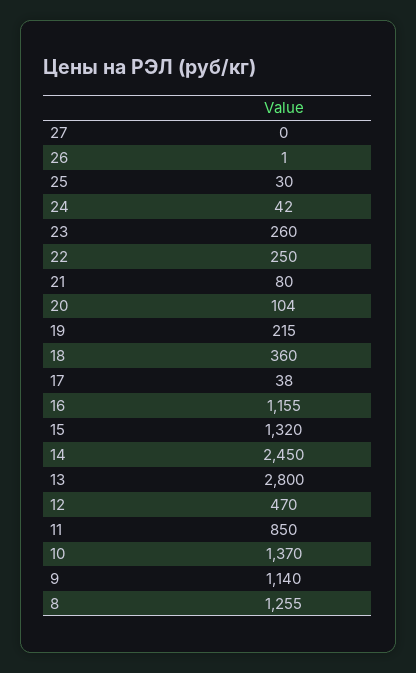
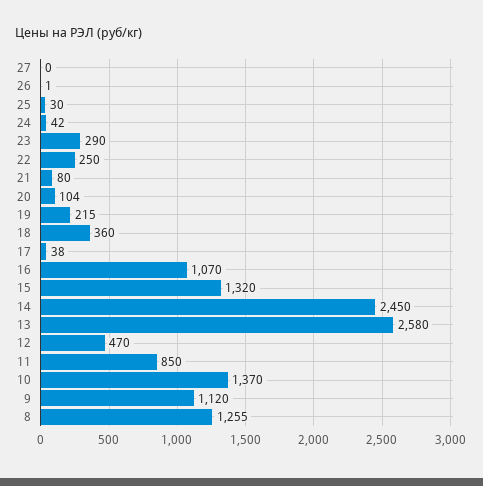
23: 260 -> 290
16: 1155 -> 1070
13: 2800 -> 2580
9: 1140 -> 1120

